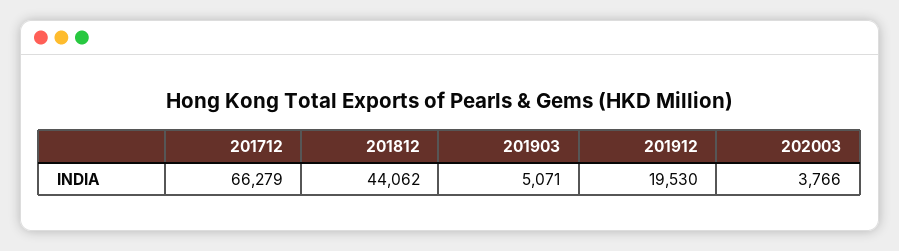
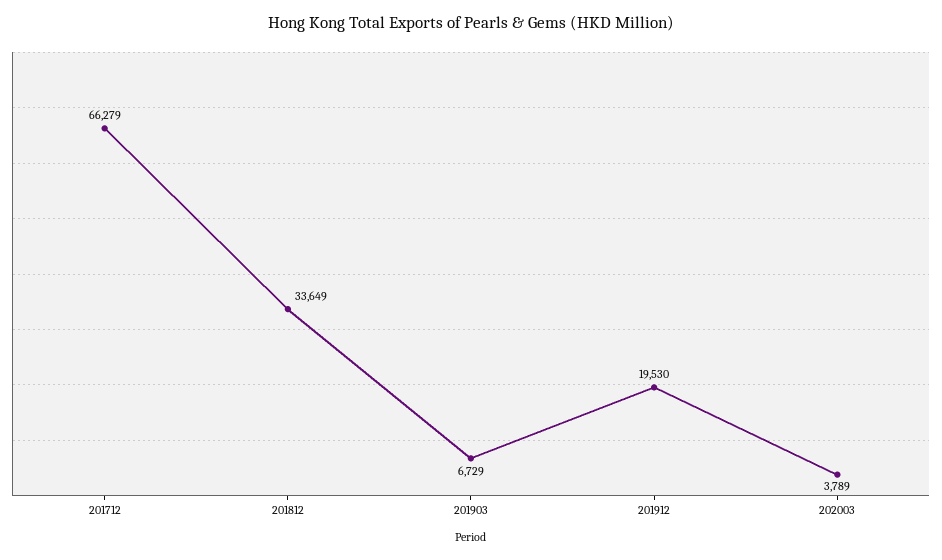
201812: 44062 -> 33649
201903: 5071 -> 6729
202003: 3766 -> 3789

